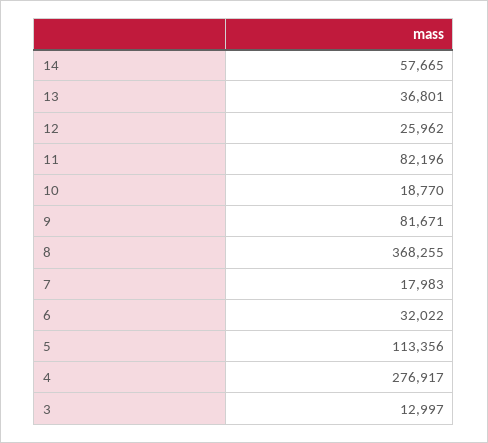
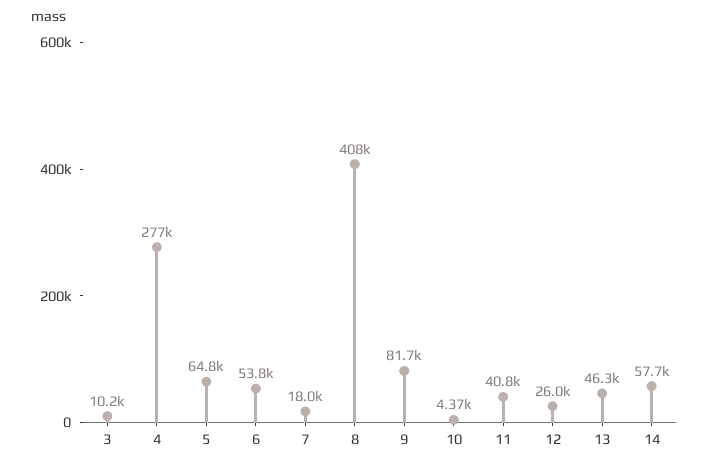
13: 36801 -> 46300
11: 82196 -> 40800
10: 18770 -> 4370
8: 368255 -> 408000
6: 32022 -> 53800
5: 113356 -> 64800
3: 12997 -> 10200

